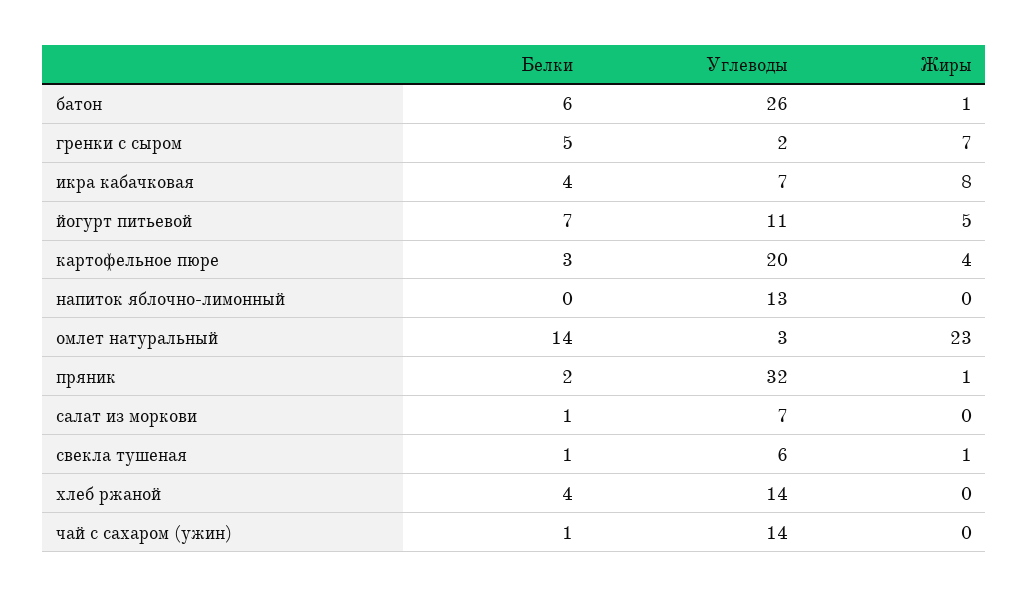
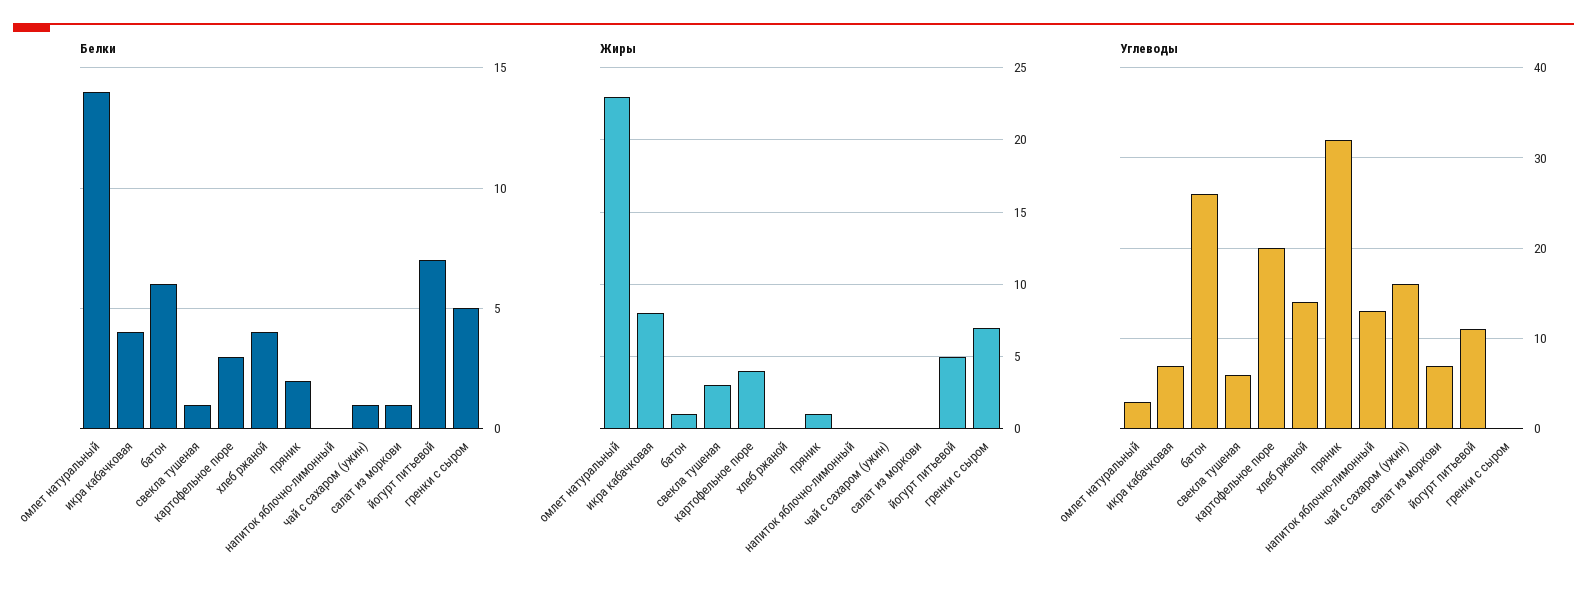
Углеводы, гренки с сыром: 2 -> 0
Жиры, свекла тушеная: 1 -> 3
Углеводы, чай с сахаром (ужин): 14 -> 16

